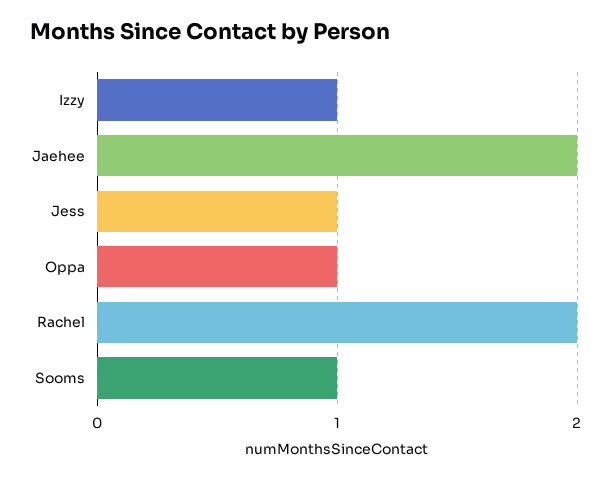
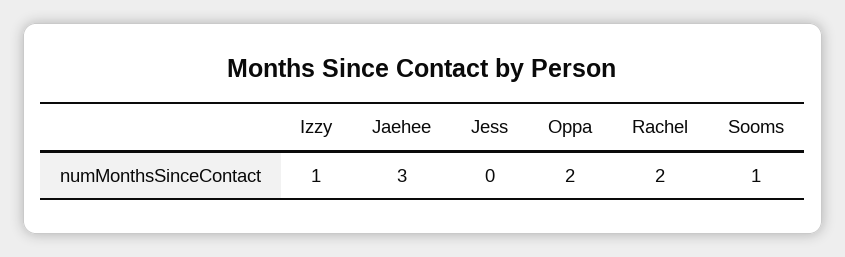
Jaehee: 2 -> 3
Jess: 1 -> 0
Oppa: 1 -> 2

